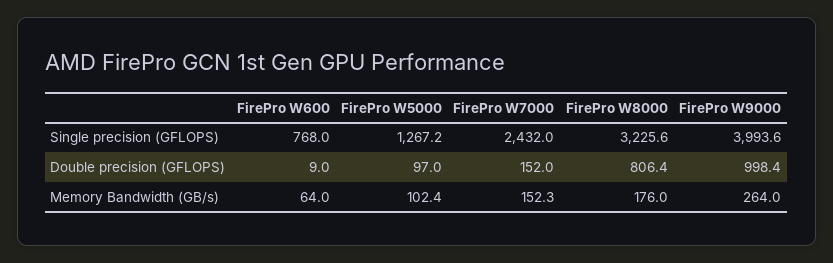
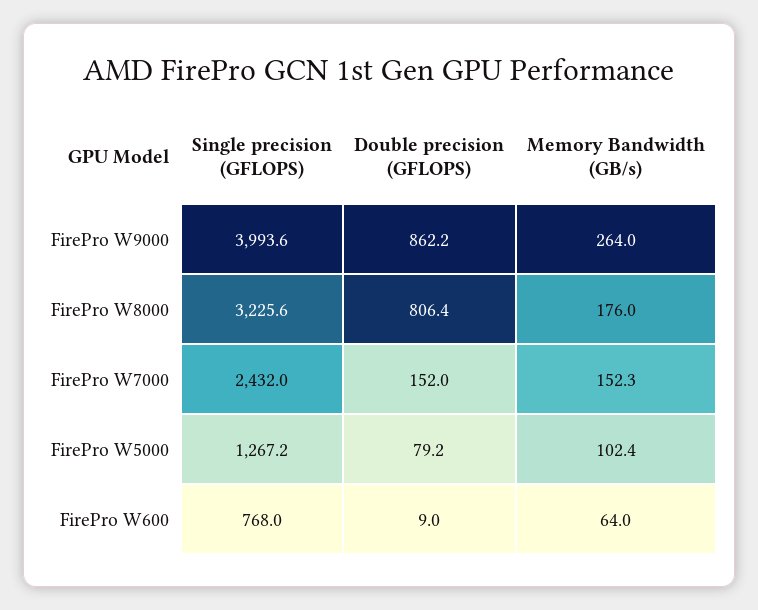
FirePro W5000, Double precision (GFLOPS): 97 -> 79.2
FirePro W9000, Double precision (GFLOPS): 998.4 -> 862.2

